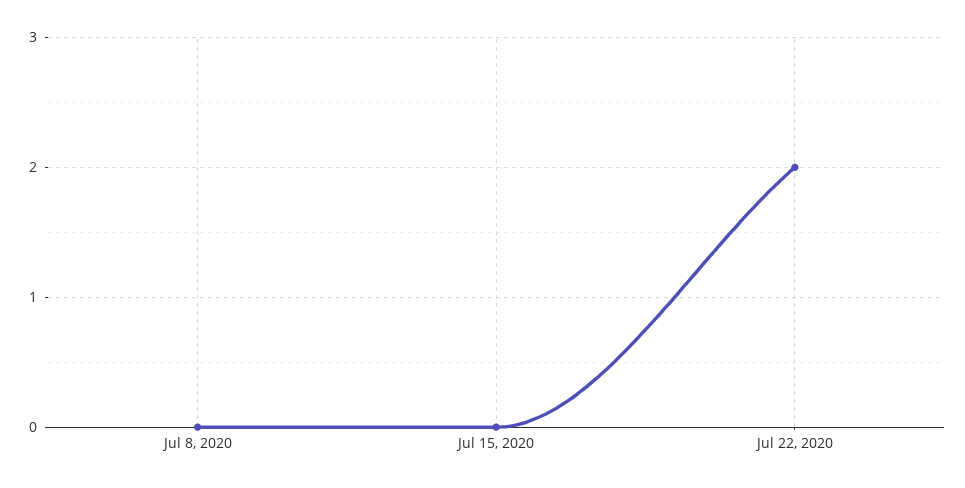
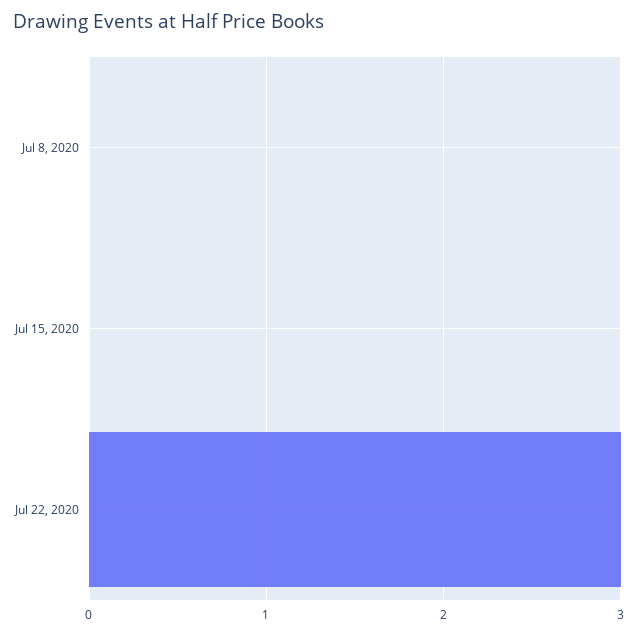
Jul 22, 2020: 2 -> 3

